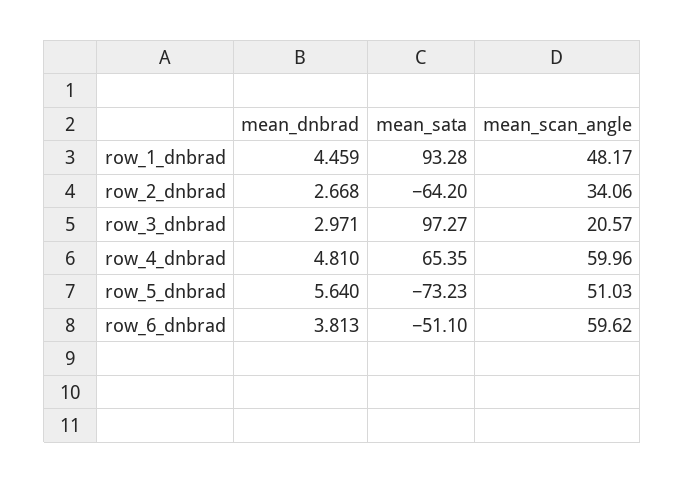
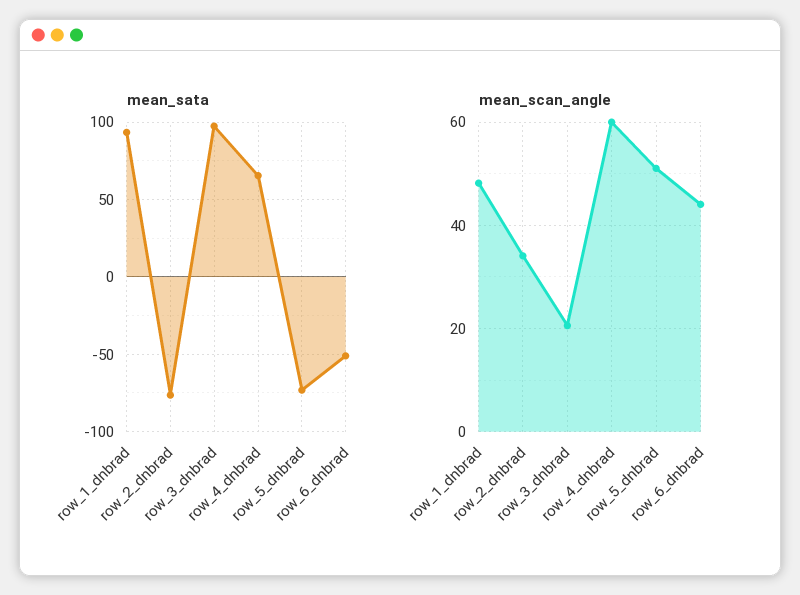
mean_dnbrad, row_1_dnbrad: 4.459 -> none
mean_dnbrad, row_2_dnbrad: 2.668 -> none
mean_sata, row_2_dnbrad: -64.2 -> -75
mean_dnbrad, row_3_dnbrad: 2.971 -> none
mean_dnbrad, row_4_dnbrad: 4.81 -> none
mean_dnbrad, row_5_dnbrad: 5.64 -> none
mean_dnbrad, row_6_dnbrad: 3.813 -> none
mean_scan_angle, row_6_dnbrad: 59.62 -> 44

